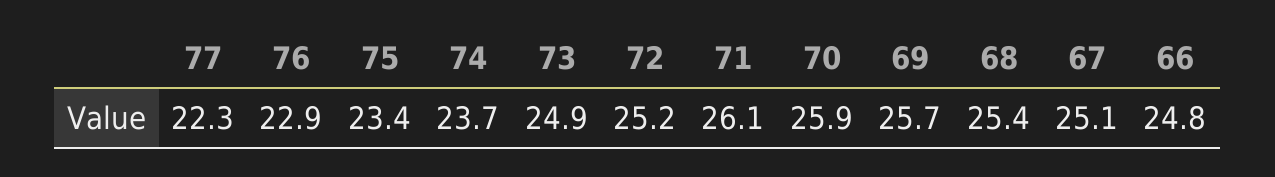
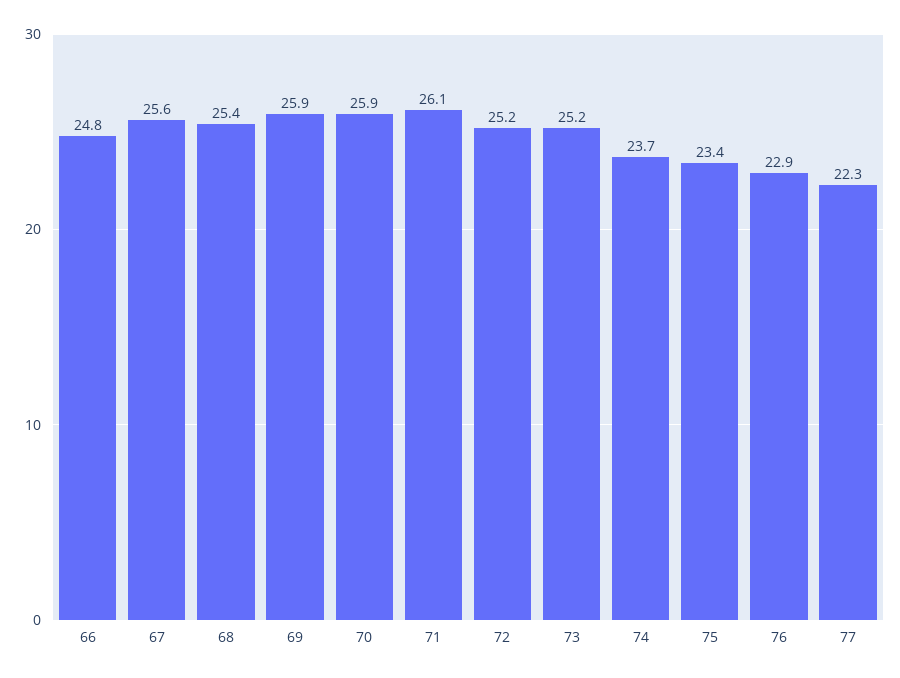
73: 24.9 -> 25.2
69: 25.7 -> 25.9
67: 25.1 -> 25.6

